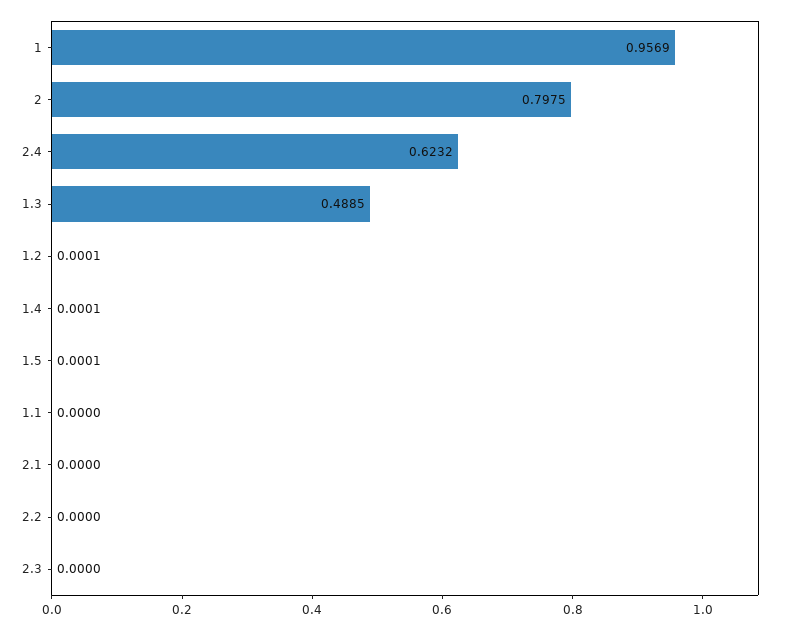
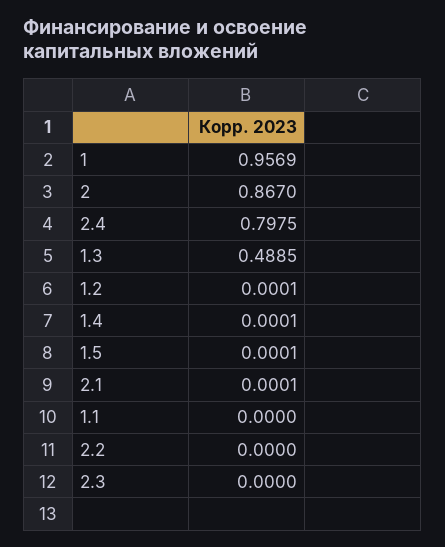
2: 0.7975 -> 0.867
2.4: 0.6232 -> 0.7975
2.1: 0 -> 0.0001

